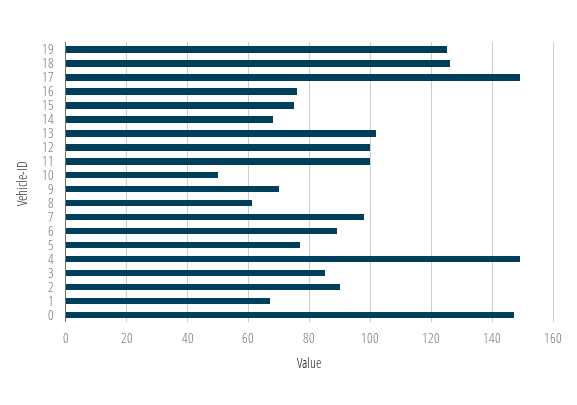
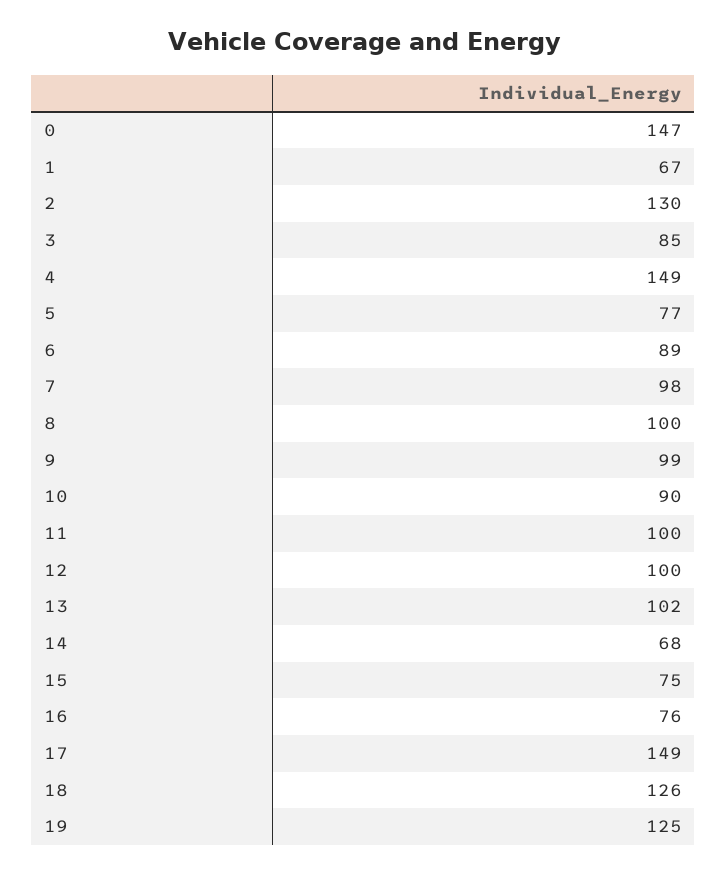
10: 50 -> 90
9: 70 -> 99
8: 60 -> 100
2: 90 -> 130

